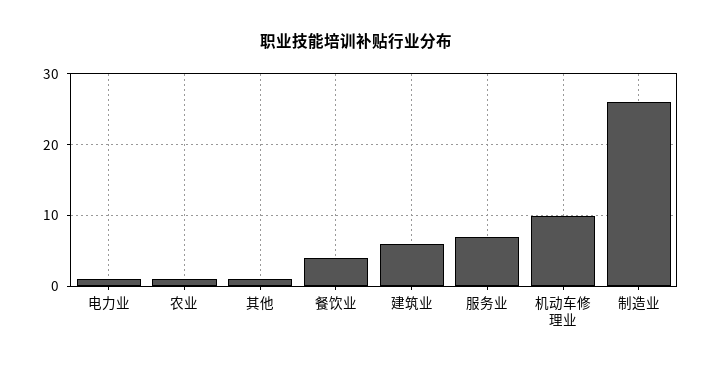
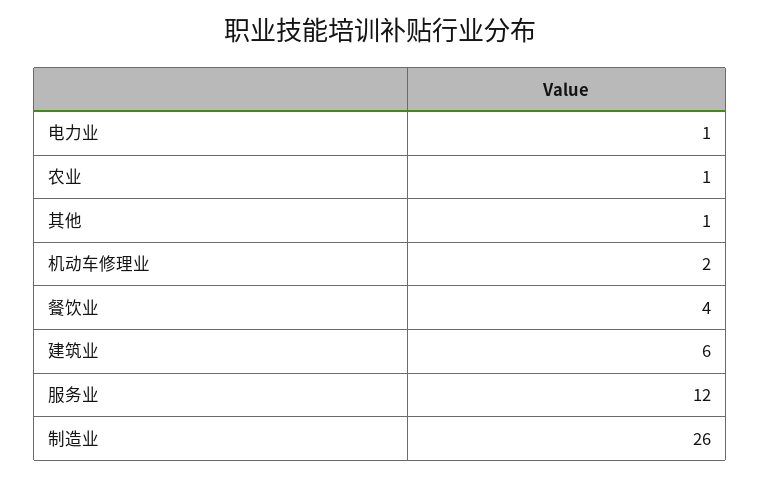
服务业: 7 -> 12
机动车修理业: 10 -> 2

